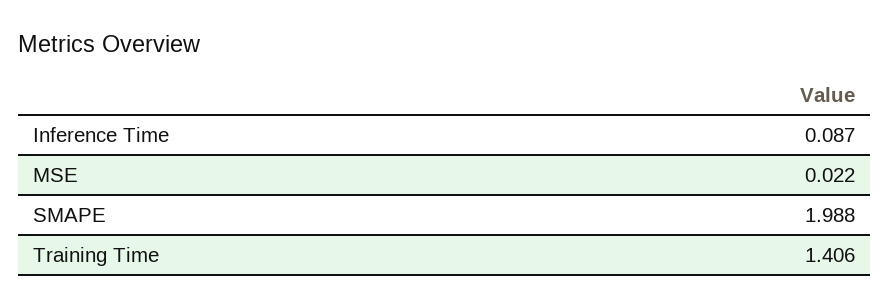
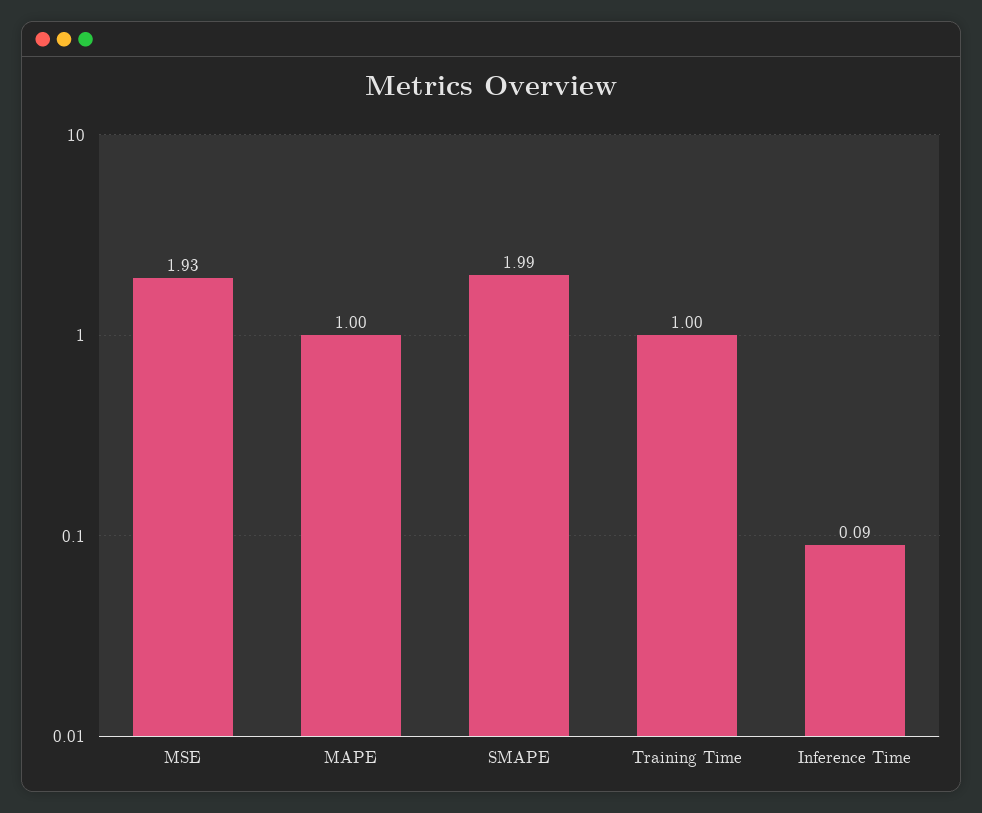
MSE: 0.022 -> 1.93
Training Time: 1.406 -> 1
MAPE: none -> 1

